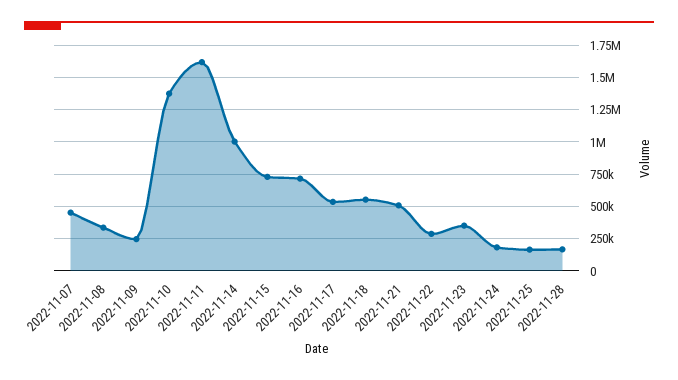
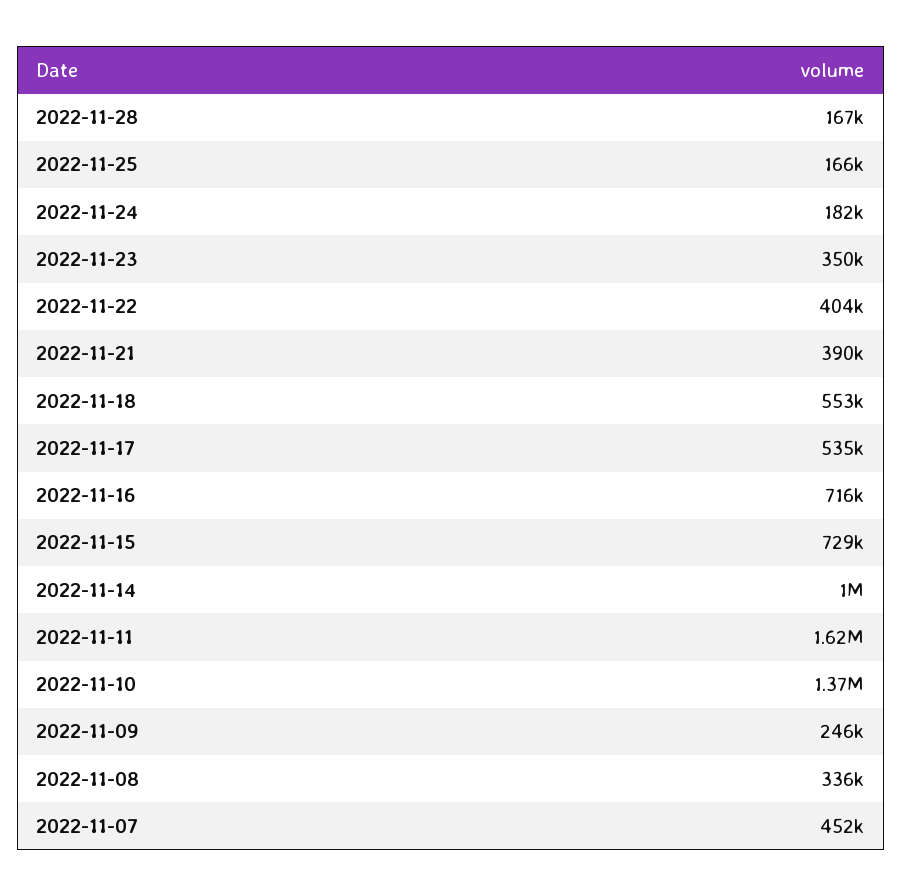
2022-11-21: 500000 -> 390000
2022-11-22: 300000 -> 404000

